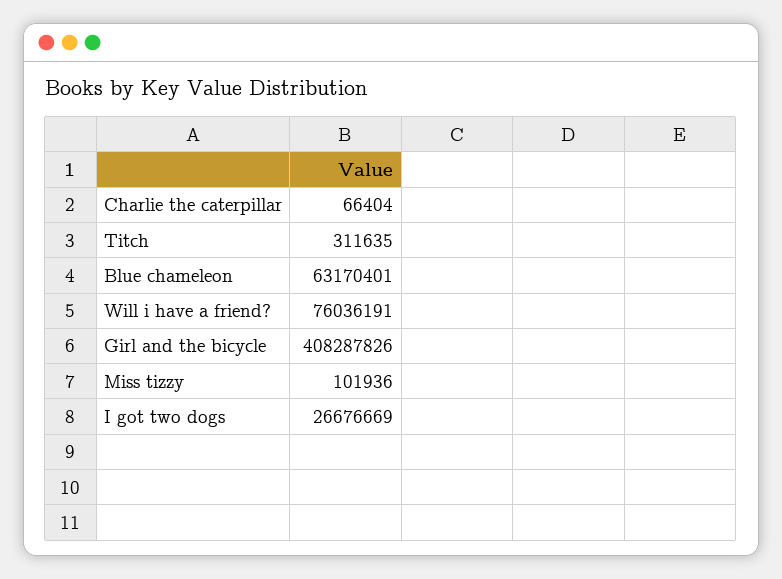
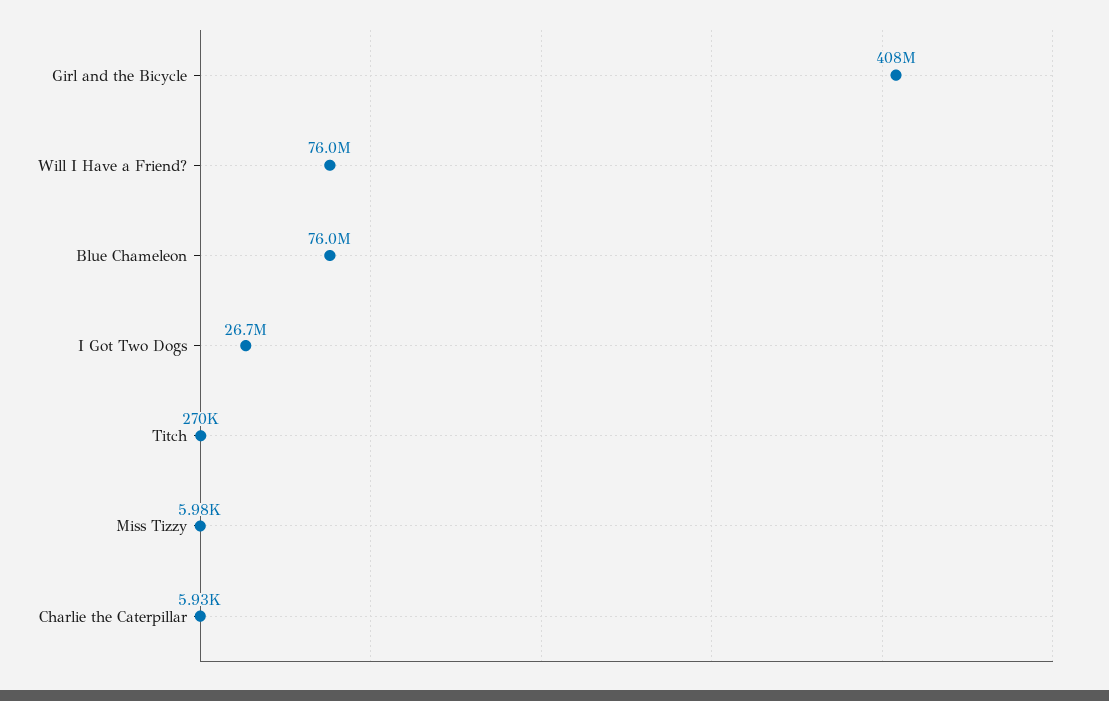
Charlie the caterpillar: 66404 -> 5930
Titch: 311635 -> 270000
Blue chameleon: 63170401 -> 76000000
Miss tizzy: 101936 -> 5980

